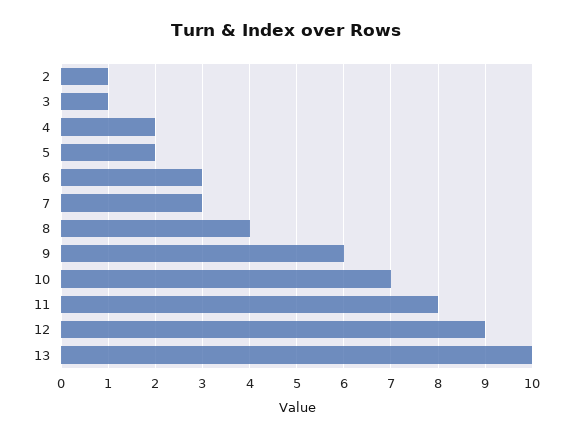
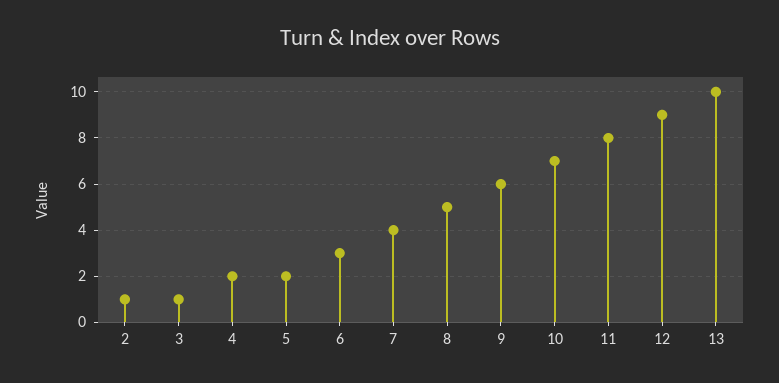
7: 3 -> 4
8: 4 -> 5

